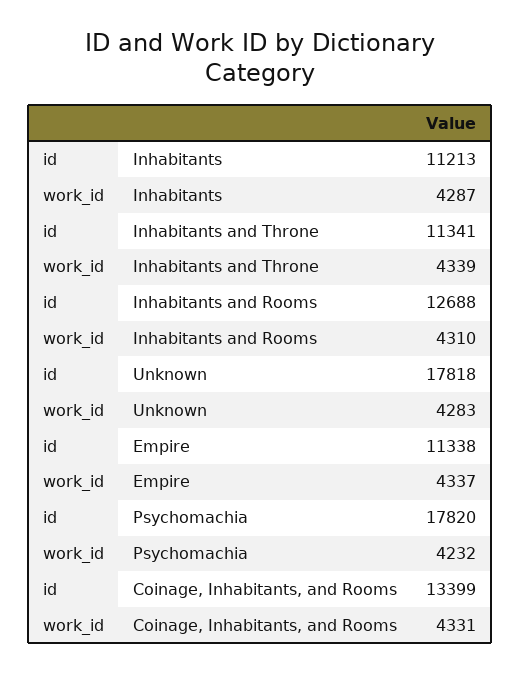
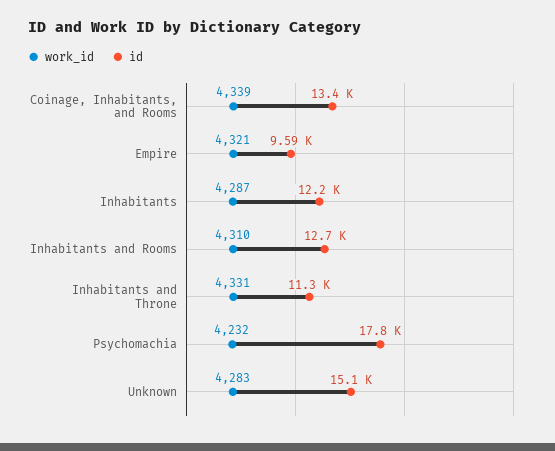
id, Inhabitants: 11213 -> 12200
work_id, Inhabitants and Throne: 4339 -> 4331
id, Unknown: 17818 -> 15100
id, Empire: 11338 -> 9590
work_id, Empire: 4337 -> 4321
work_id, Coinage, Inhabitants, and Rooms: 4331 -> 4339

